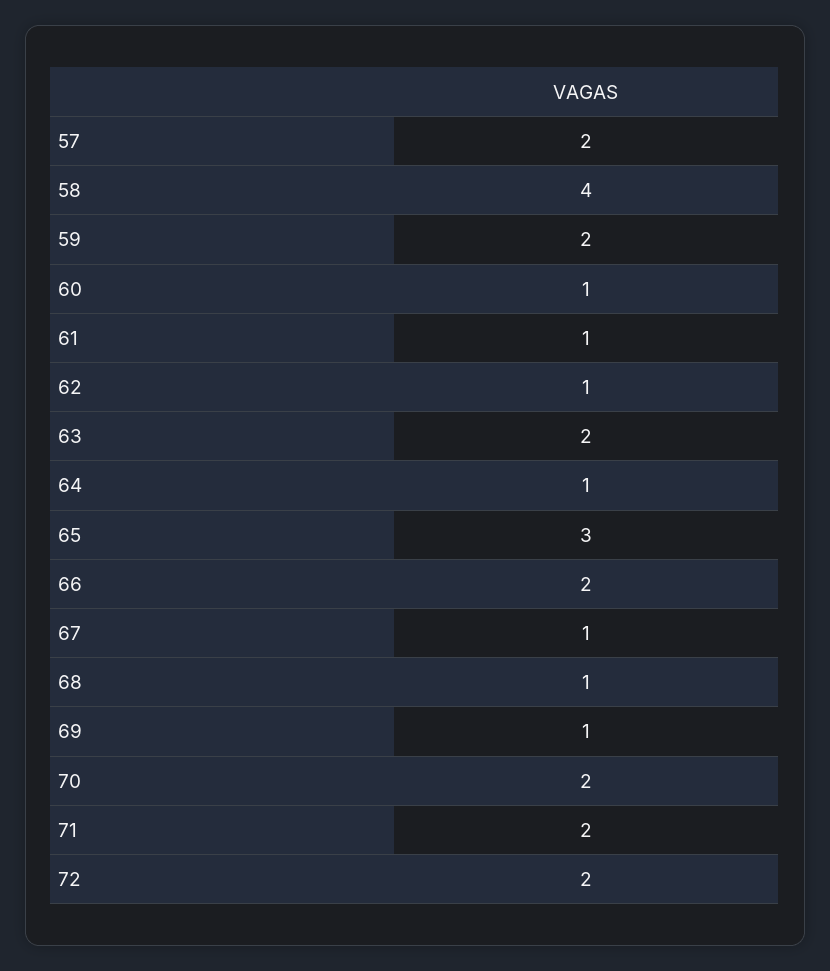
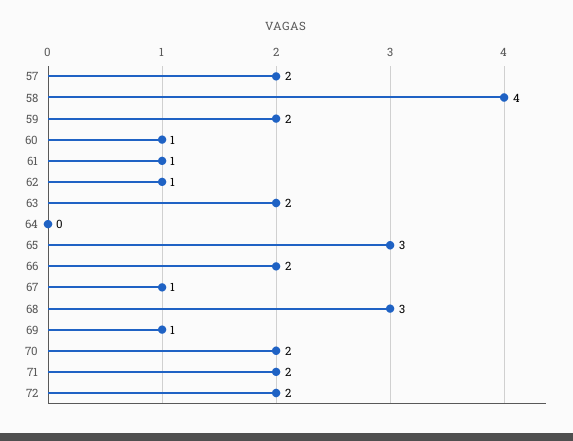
64: 1 -> 0
68: 1 -> 3

